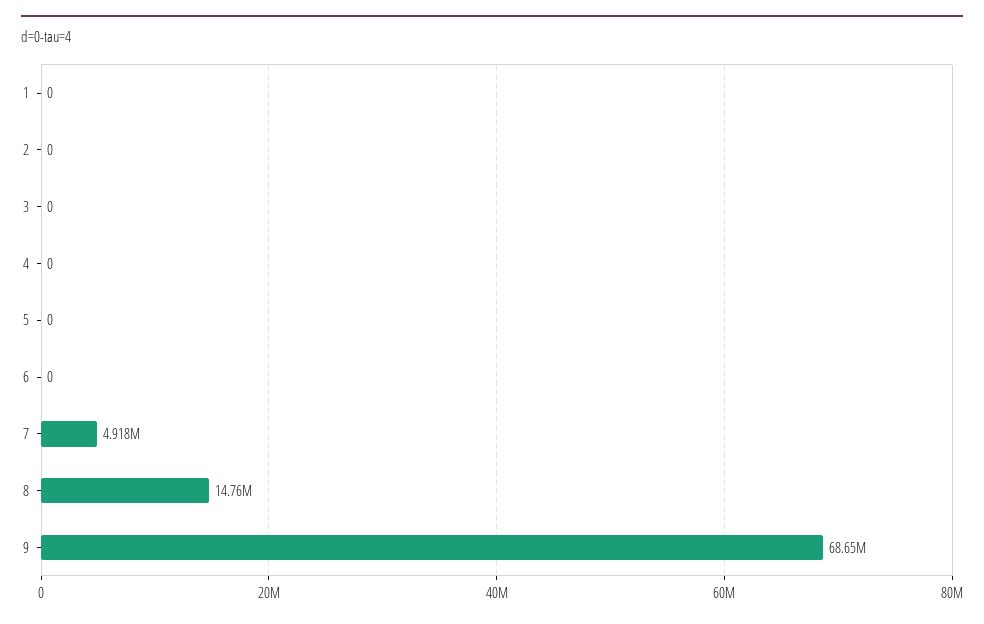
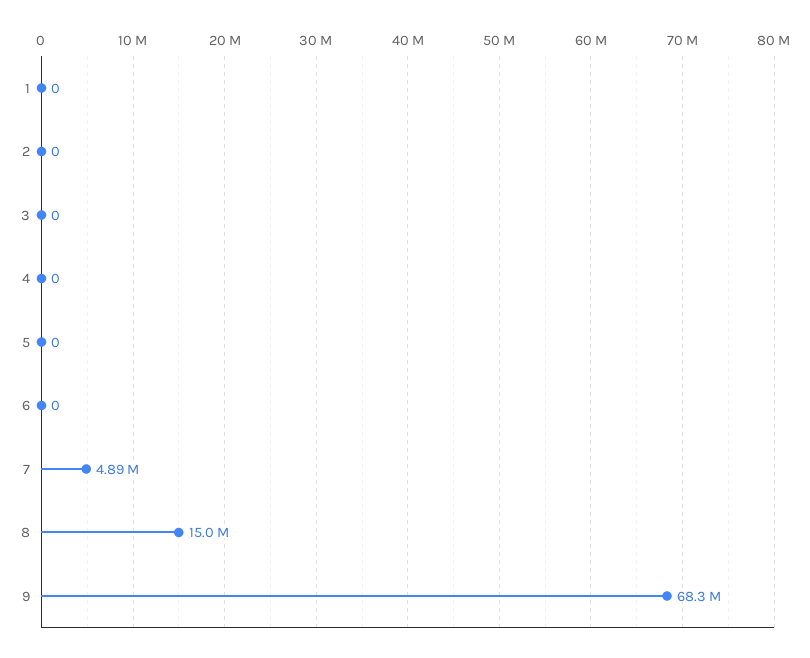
7: 4918000 -> 4890000
8: 14760000 -> 15000000
9: 68650000 -> 68300000

